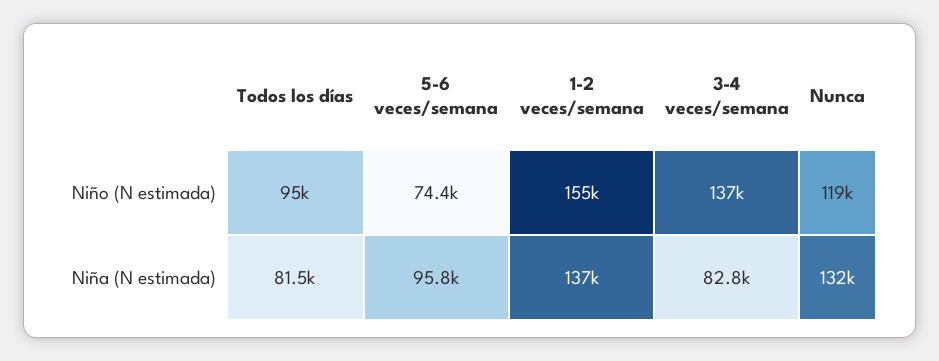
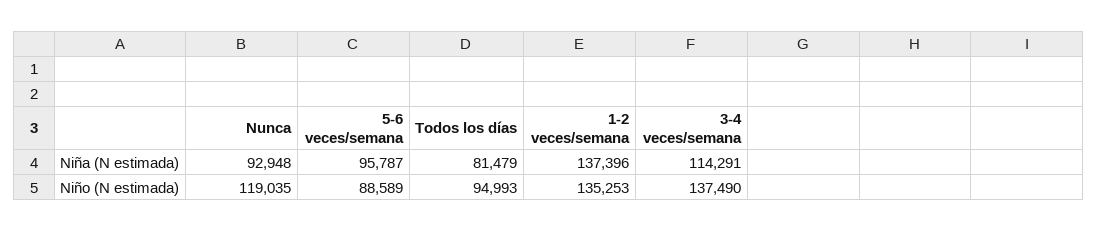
5-6 veces/semana, Niño (N estimada): 74400 -> 88589
1-2 veces/semana, Niño (N estimada): 155000 -> 135253
3-4 veces/semana, Niña (N estimada): 82800 -> 114291
Nunca, Niña (N estimada): 132000 -> 92948

